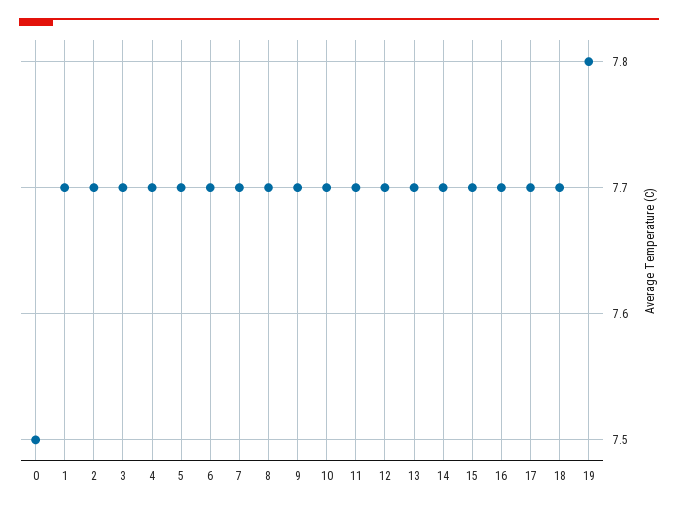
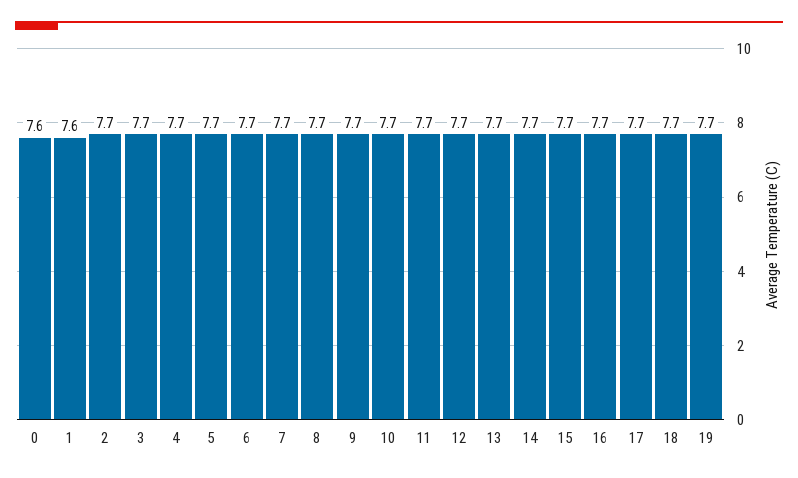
0: 7.5 -> 7.6
1: 7.7 -> 7.6
19: 7.8 -> 7.7

